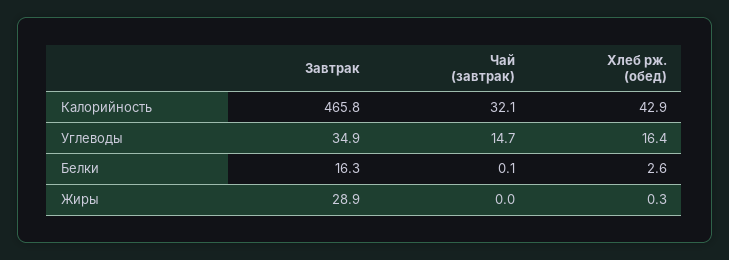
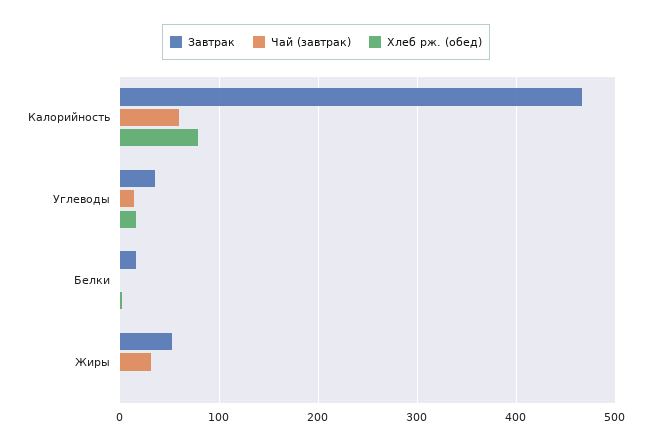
Чай (завтрак), Калорийность: 32.1 -> 60
Хлеб рж. (обед), Калорийность: 42.9 -> 80
Завтрак, Жиры: 28.9 -> 50
Чай (завтрак), Жиры: 0 -> 30

